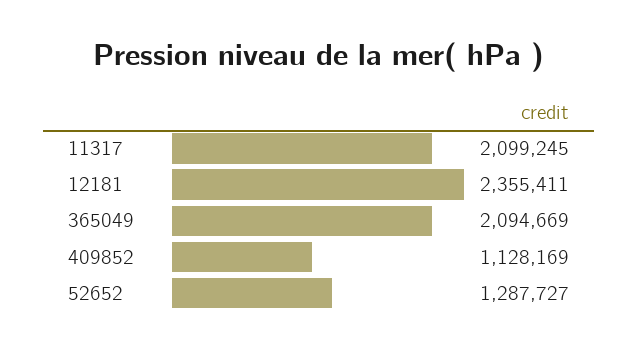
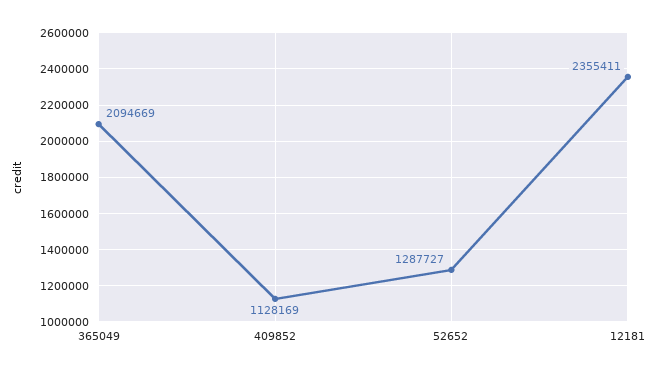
11317: 2099245 -> none

